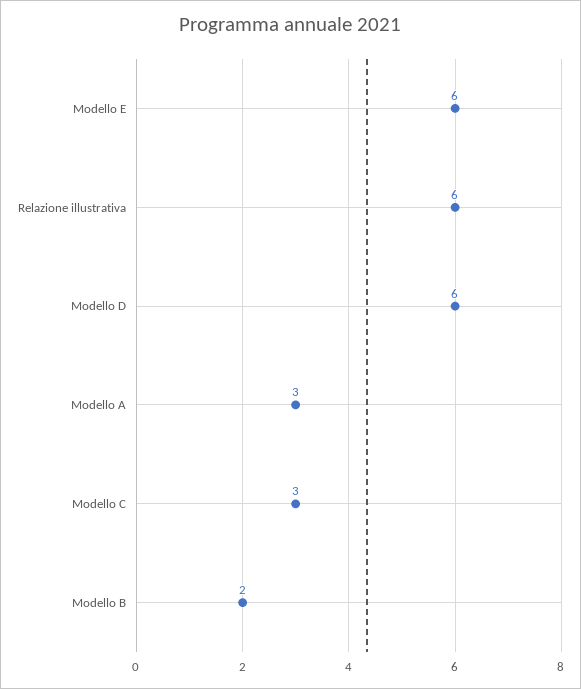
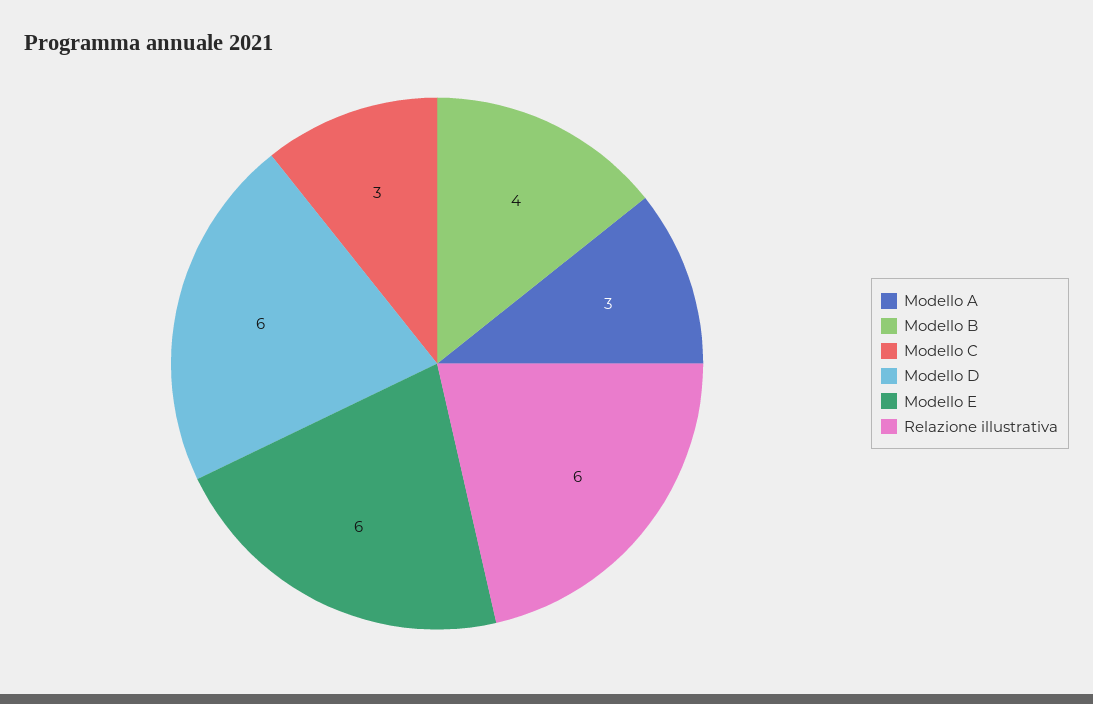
Modello B: 2 -> 4

